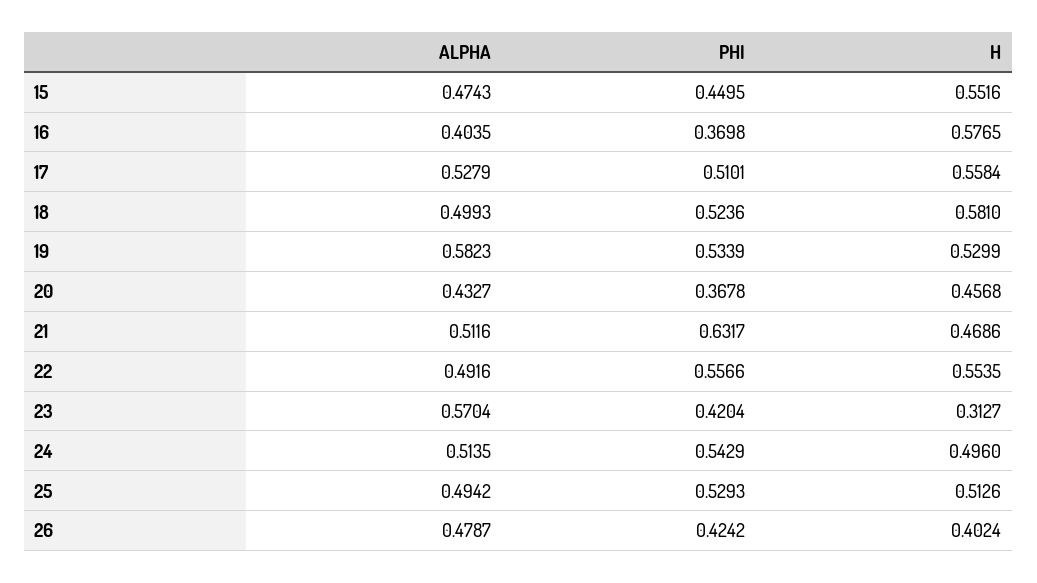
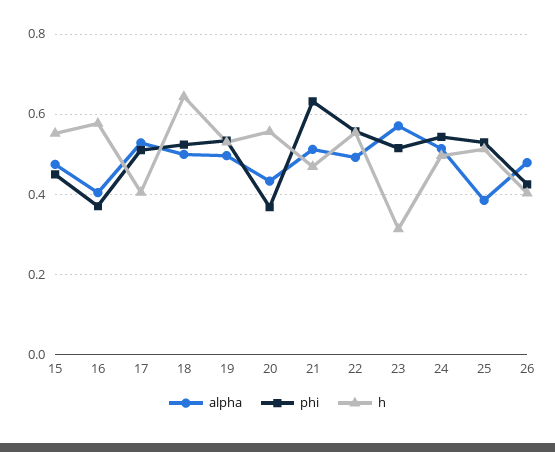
H, 17: 0.5584 -> 0.4
H, 18: 0.581 -> 0.64
ALPHA, 19: 0.5823 -> 0.5
H, 20: 0.4568 -> 0.56
PHI, 23: 0.4204 -> 0.52
ALPHA, 25: 0.4942 -> 0.38

